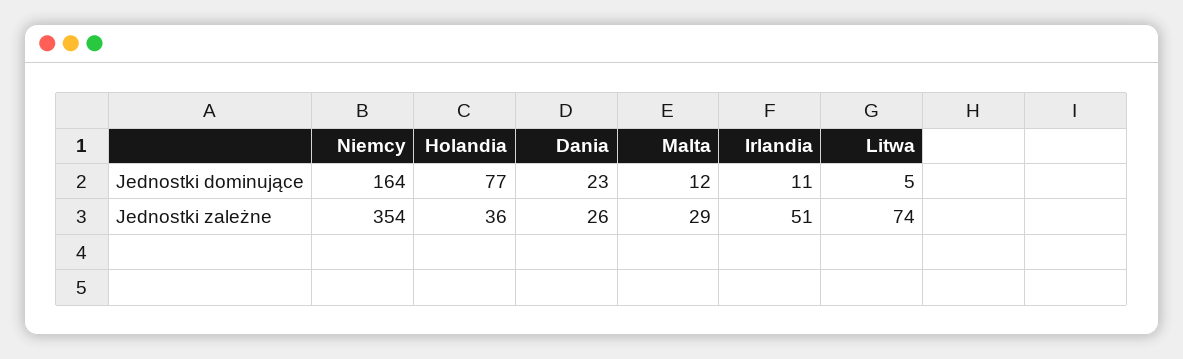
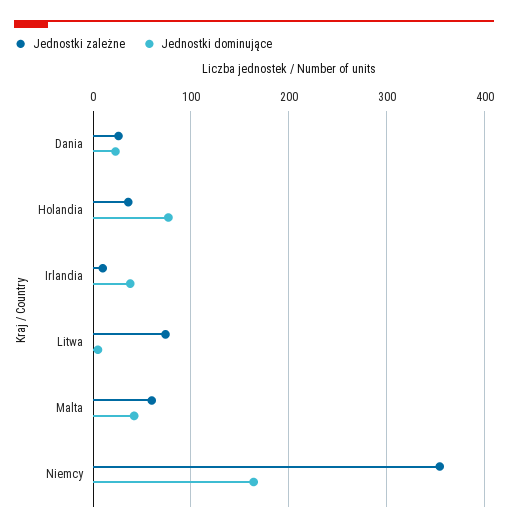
Jednostki dominujące, Malta: 12 -> 40
Jednostki dominujące, Irlandia: 11 -> 40
Jednostki zależne, Malta: 29 -> 60
Jednostki zależne, Irlandia: 51 -> 10

